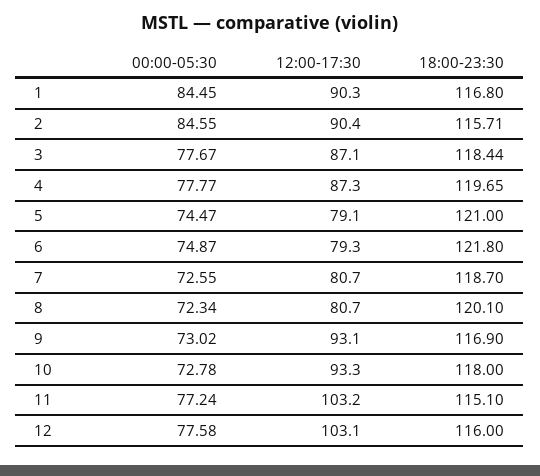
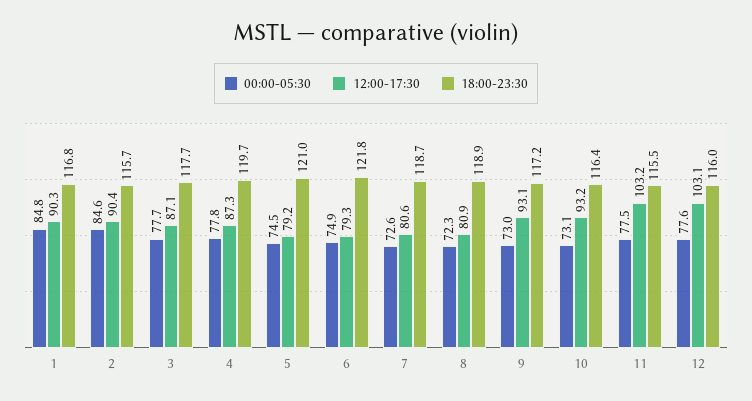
00:00-05:30, 1: 84.45 -> 84.8
18:00-23:30, 3: 118.44 -> 117.7
12:00-17:30, 5: 79.1 -> 79.2
12:00-17:30, 7: 80.7 -> 80.6
12:00-17:30, 8: 80.7 -> 80.9
18:00-23:30, 8: 120.1 -> 118.9
18:00-23:30, 9: 116.9 -> 117.2
00:00-05:30, 10: 72.78 -> 73.1
12:00-17:30, 10: 93.3 -> 93.2
18:00-23:30, 10: 118 -> 116.4
00:00-05:30, 11: 77.24 -> 77.5
18:00-23:30, 11: 115.1 -> 115.5

